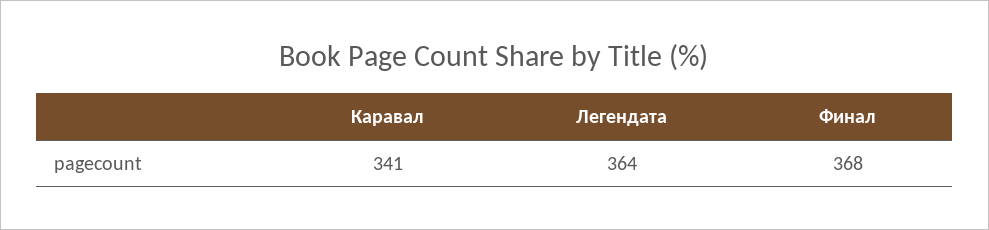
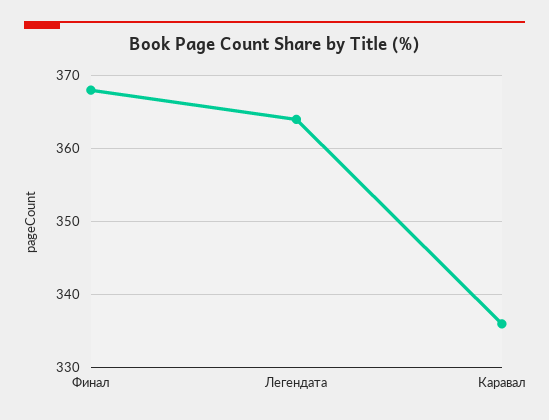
Каравал: 341 -> 336

